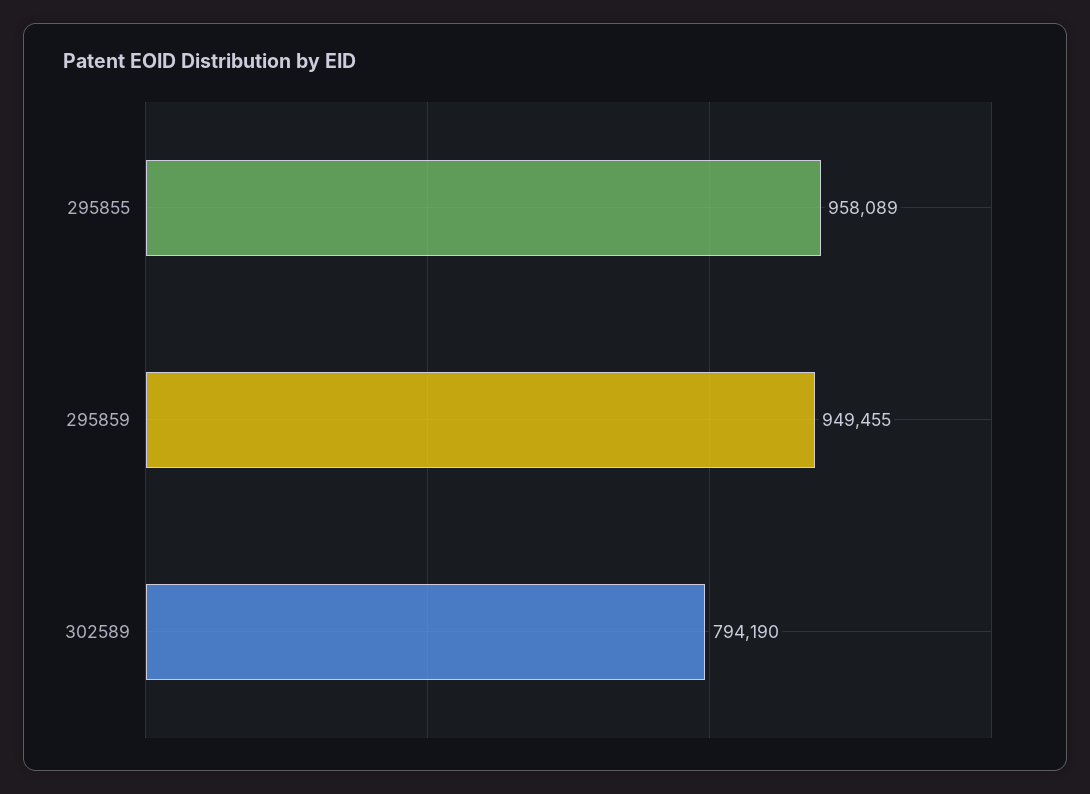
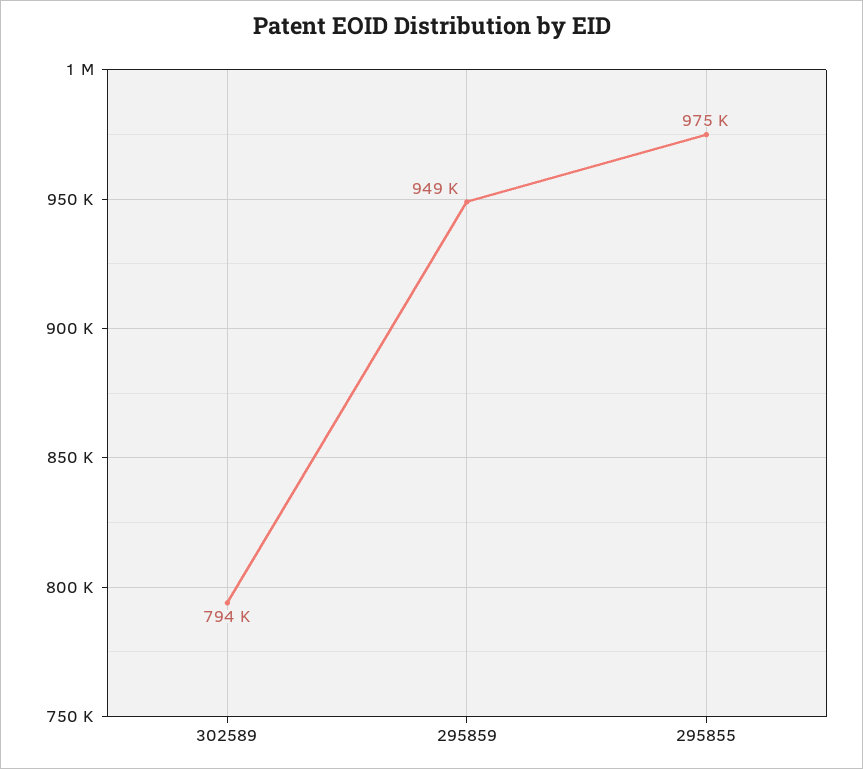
295855: 958089 -> 975000

